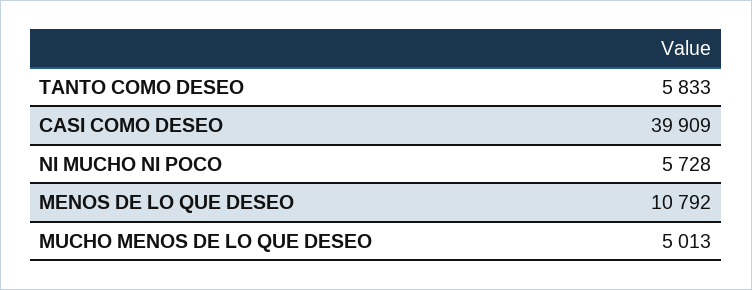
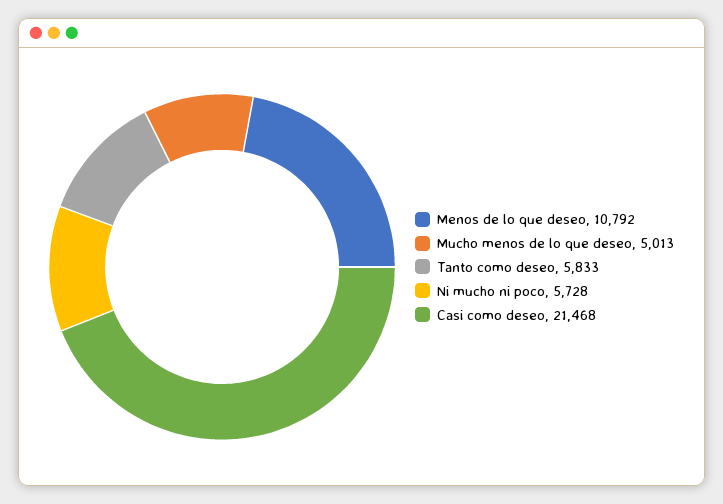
CASI COMO DESEO: 39909 -> 21468

